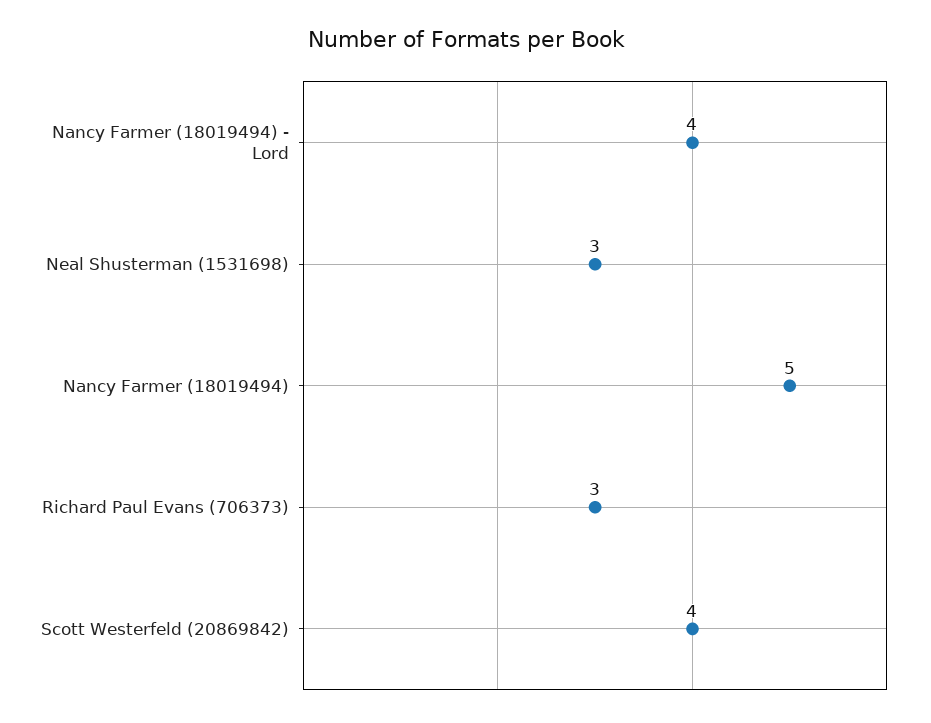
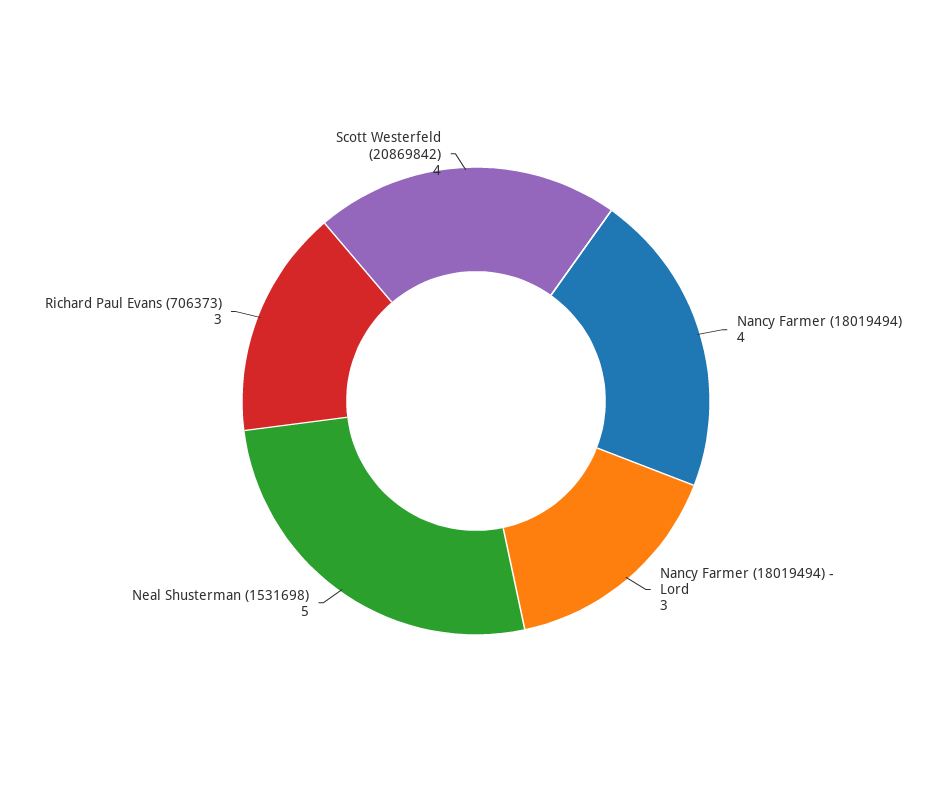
Nancy Farmer (18019494) - Lord: 4 -> 3
Neal Shusterman (1531698): 3 -> 5
Nancy Farmer (18019494): 5 -> 4

